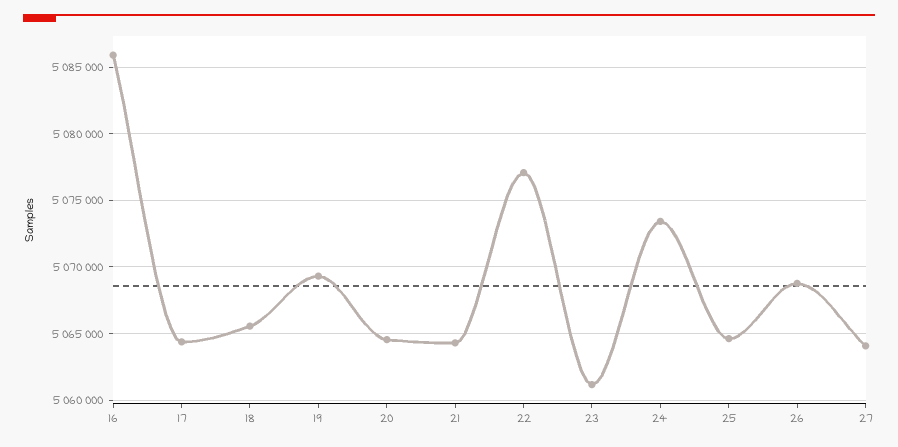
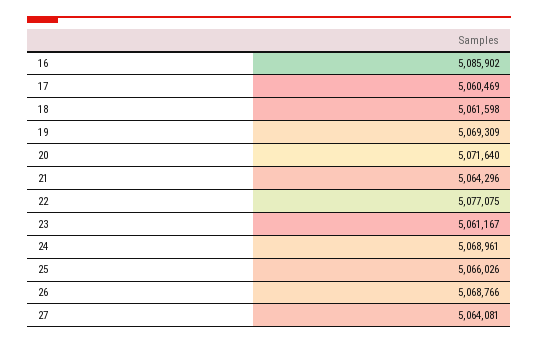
17: 5064500 -> 5060469
18: 5065500 -> 5061598
20: 5064500 -> 5071640
24: 5073500 -> 5068961
25: 5064500 -> 5066026

